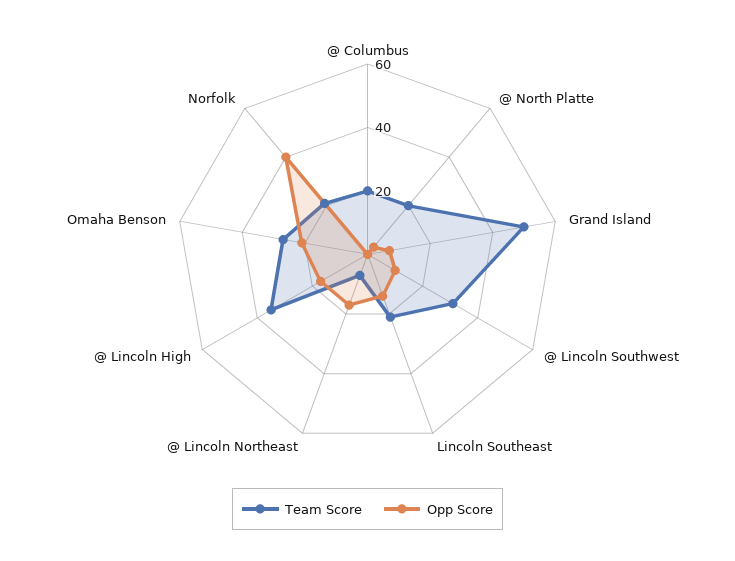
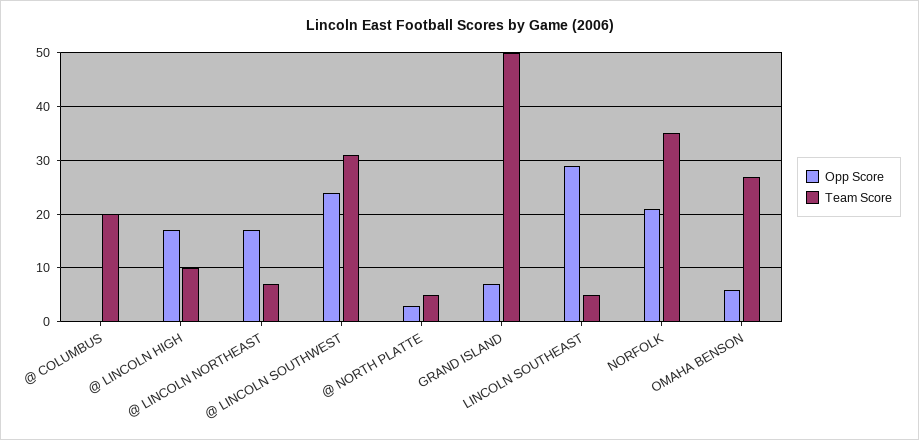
Team Score, @ North Platte: 20 -> 5
Opp Score, @ Lincoln Southwest: 10 -> 25
Team Score, Lincoln Southeast: 20 -> 5
Opp Score, Lincoln Southeast: 15 -> 30
Team Score, @ Lincoln High: 35 -> 10
Opp Score, Omaha Benson: 20 -> 5
Team Score, Norfolk: 20 -> 35
Opp Score, Norfolk: 40 -> 20

